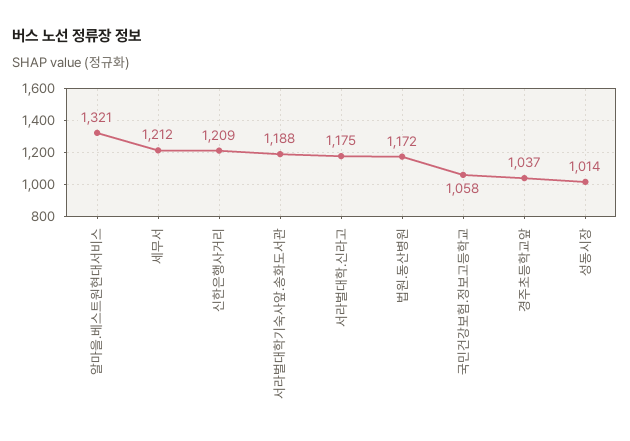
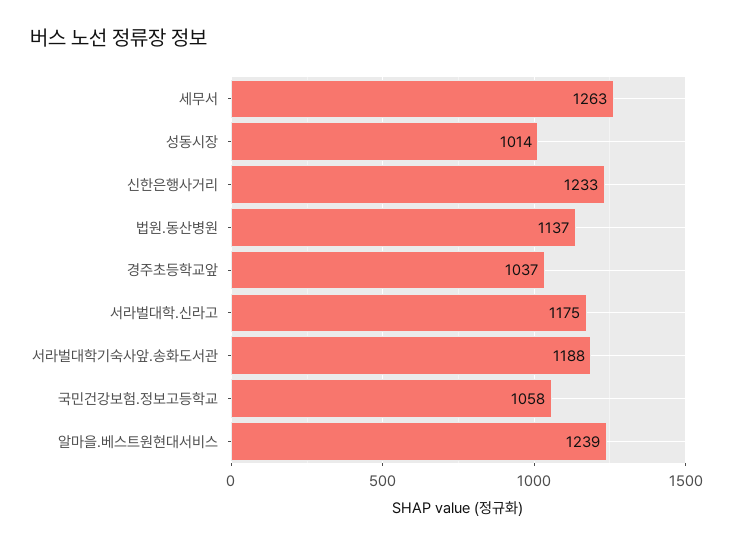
알마을.베스트원현대서비스: 1321 -> 1239
세무서: 1212 -> 1263
신한은행사거리: 1209 -> 1233
법원.동산병원: 1172 -> 1137

